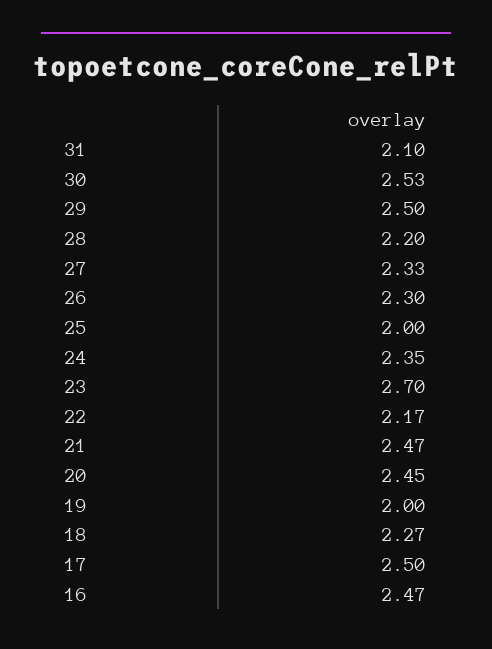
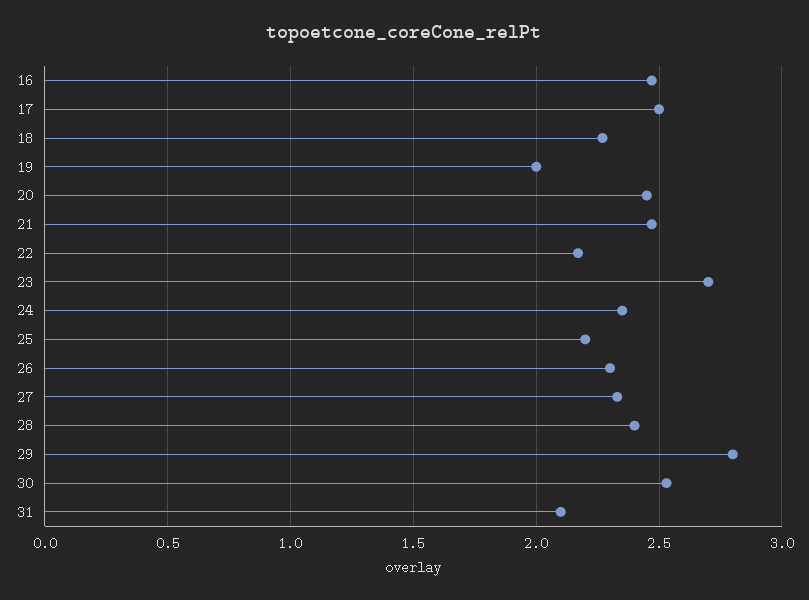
29: 2.5 -> 2.8
28: 2.2 -> 2.4
25: 2 -> 2.2

